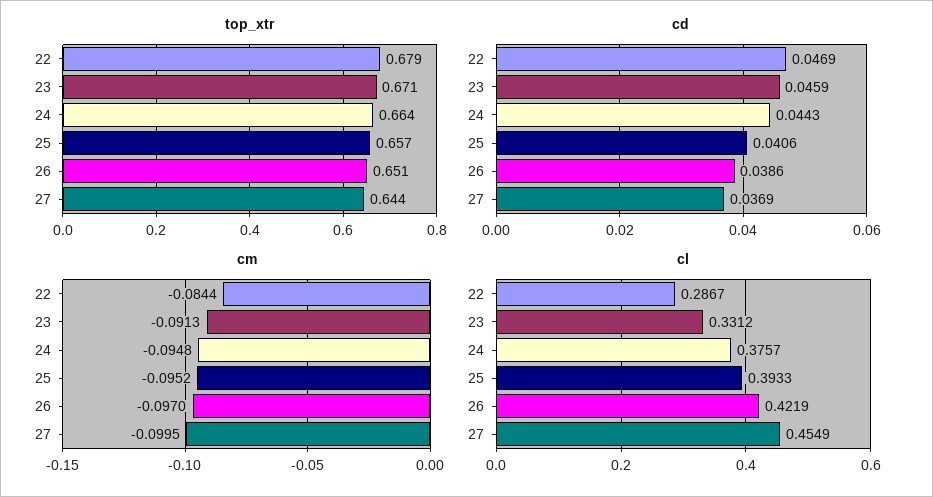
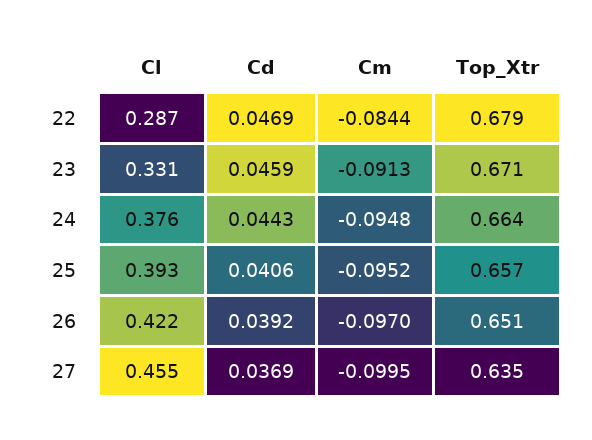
top_xtr, 27: 0.644 -> 0.635
cd, 26: 0.0386 -> 0.0392

